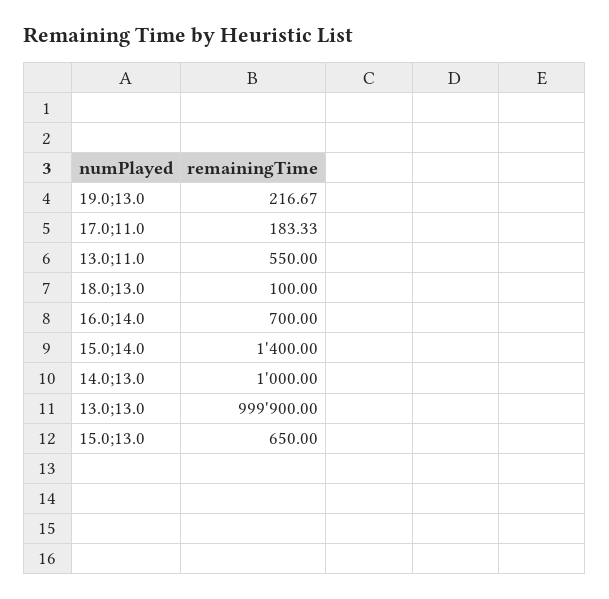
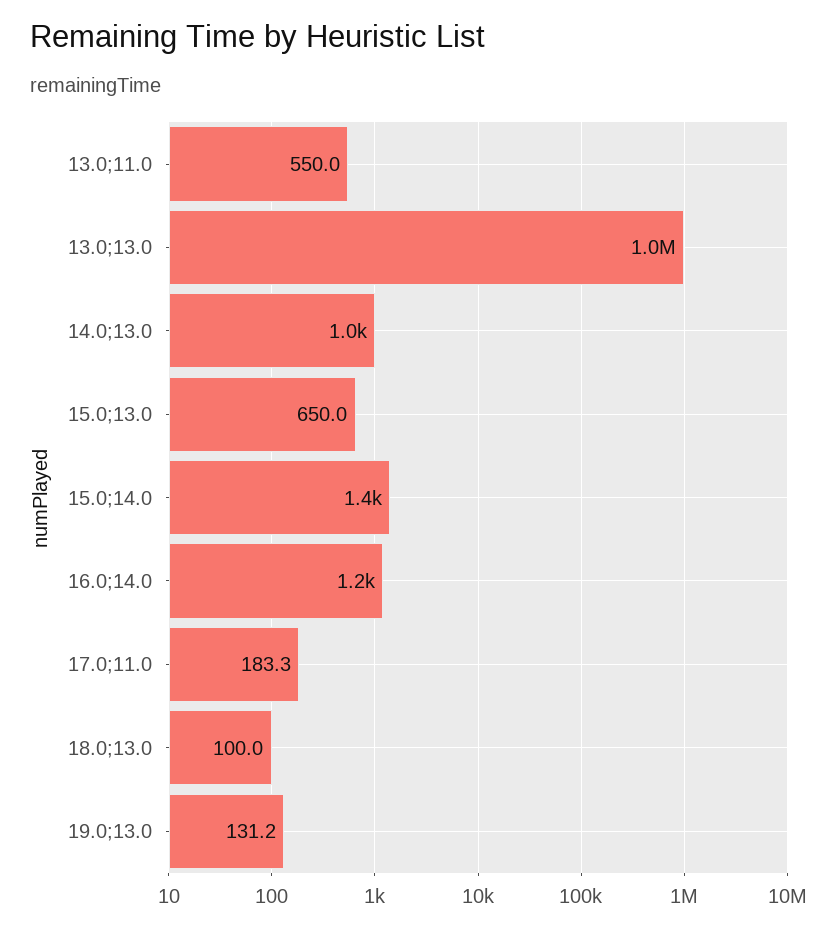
19.0;13.0: 216.67 -> 131.2
16.0;14.0: 700 -> 1200

